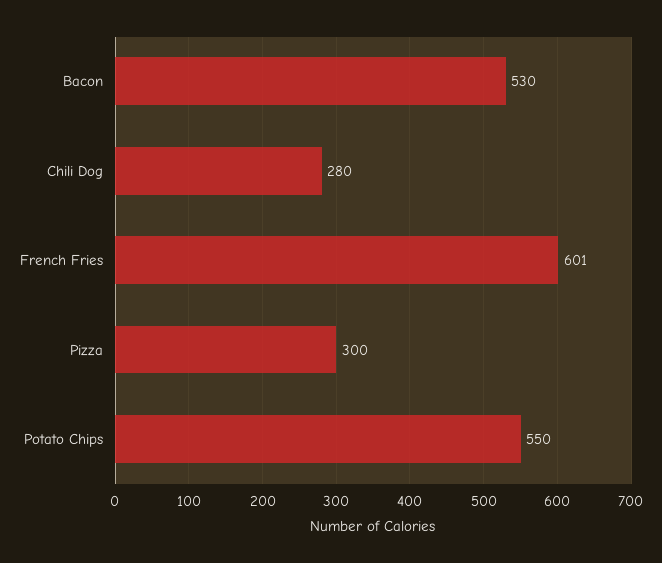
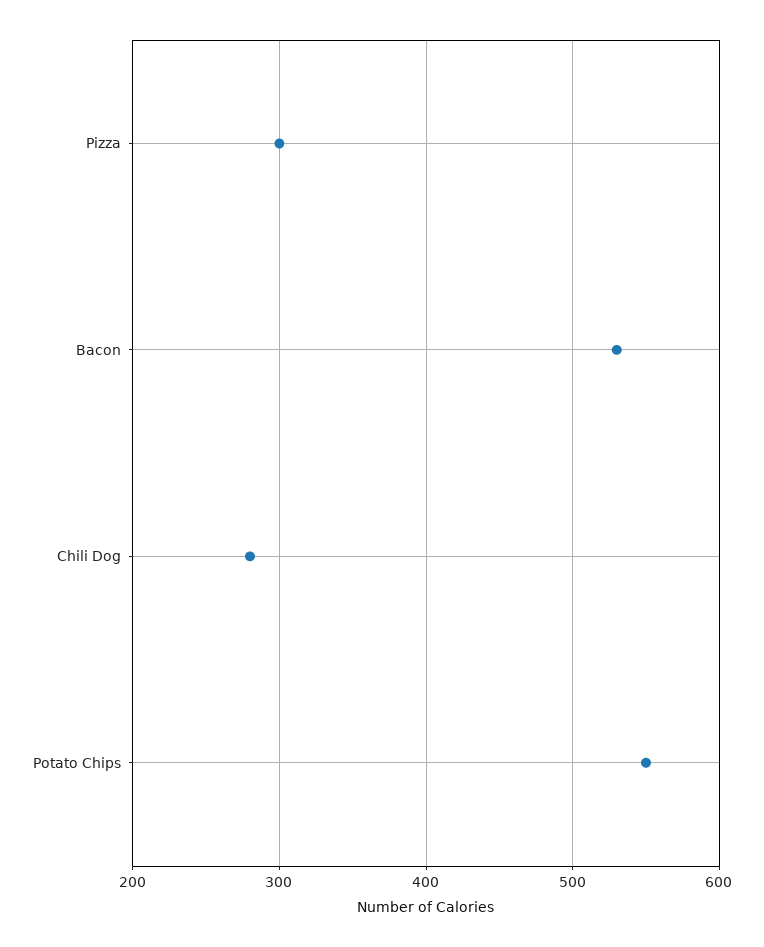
French Fries: 601 -> none

